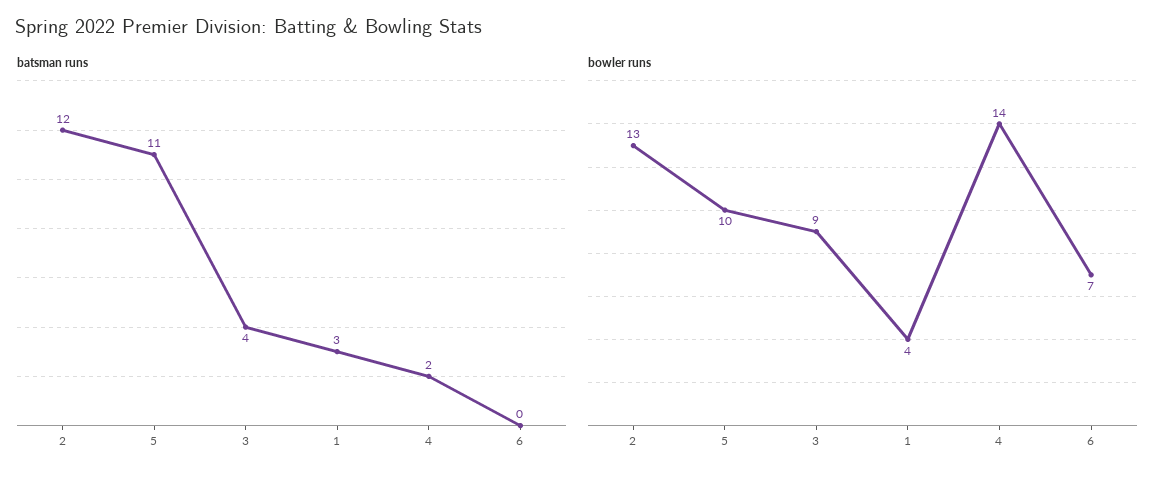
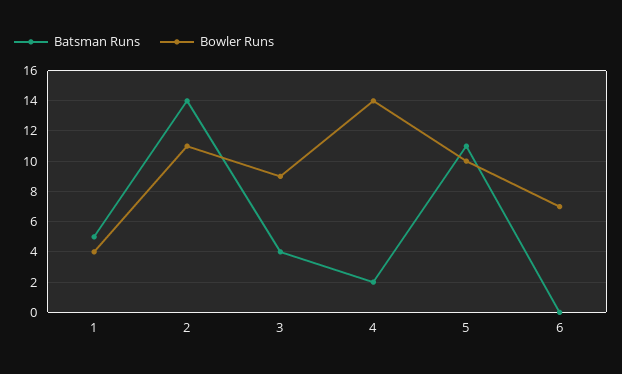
batsman runs, 2: 12 -> 14
batsman runs, 1: 3 -> 5
bowler runs, 2: 13 -> 11

